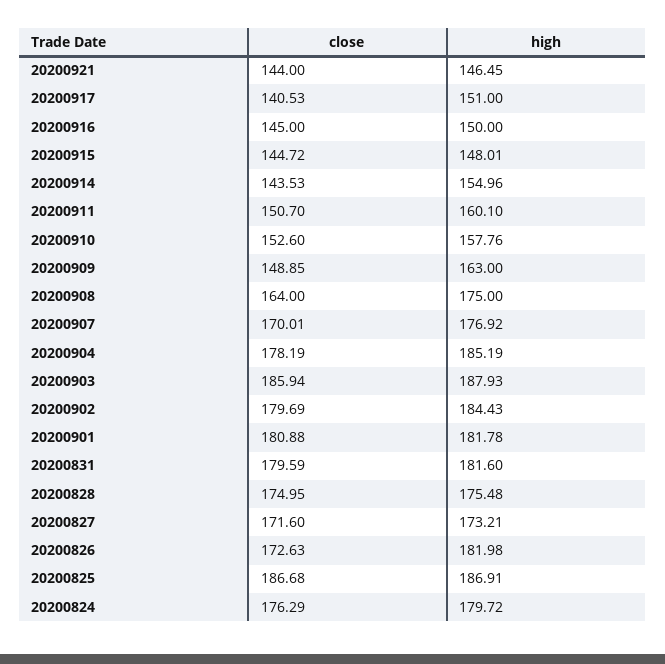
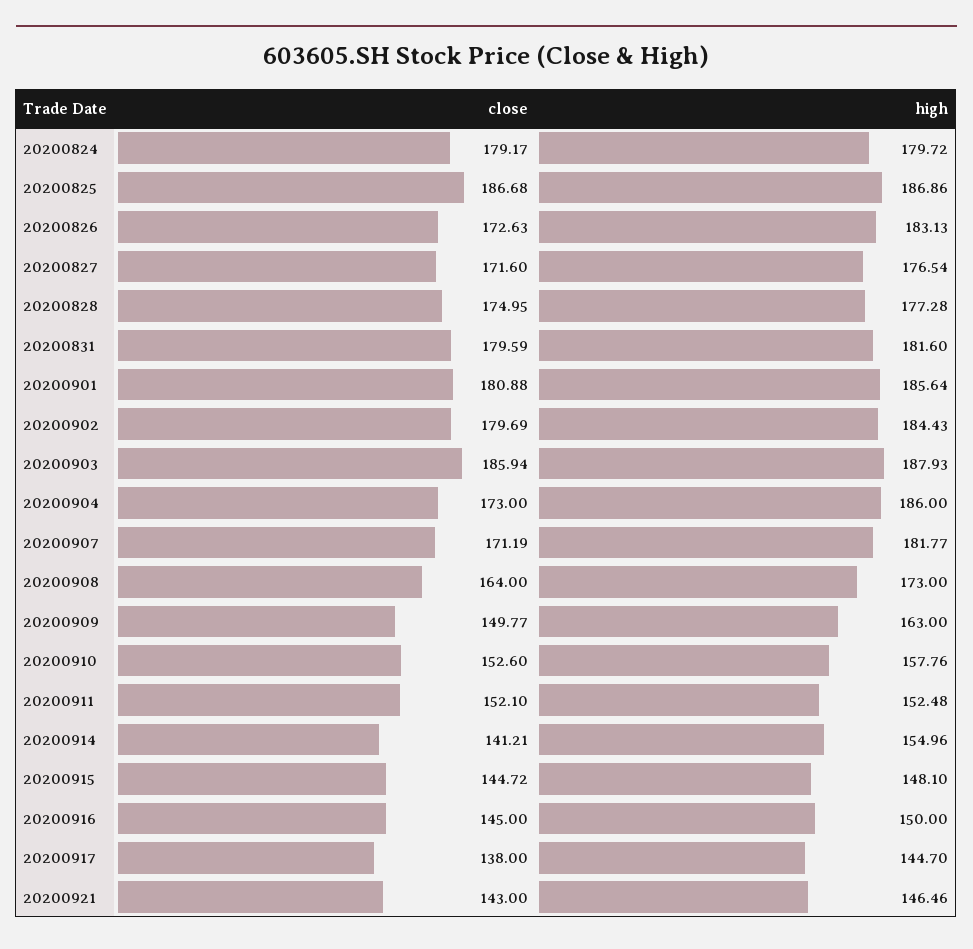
close, 20200921: 144 -> 143
high, 20200921: 146.45 -> 146.46
close, 20200917: 140.53 -> 138
high, 20200917: 151 -> 144.7
high, 20200915: 148.01 -> 148.1
close, 20200914: 143.53 -> 141.21
close, 20200911: 150.7 -> 152.1
high, 20200911: 160.1 -> 152.48
close, 20200909: 148.85 -> 149.77
high, 20200908: 175 -> 173
close, 20200907: 170.01 -> 171.19
high, 20200907: 176.92 -> 181.77
close, 20200904: 178.19 -> 173
high, 20200904: 185.19 -> 186
high, 20200901: 181.78 -> 185.64
high, 20200828: 175.48 -> 177.28
high, 20200827: 173.21 -> 176.54
high, 20200826: 181.98 -> 183.13
high, 20200825: 186.91 -> 186.86
close, 20200824: 176.29 -> 179.17

